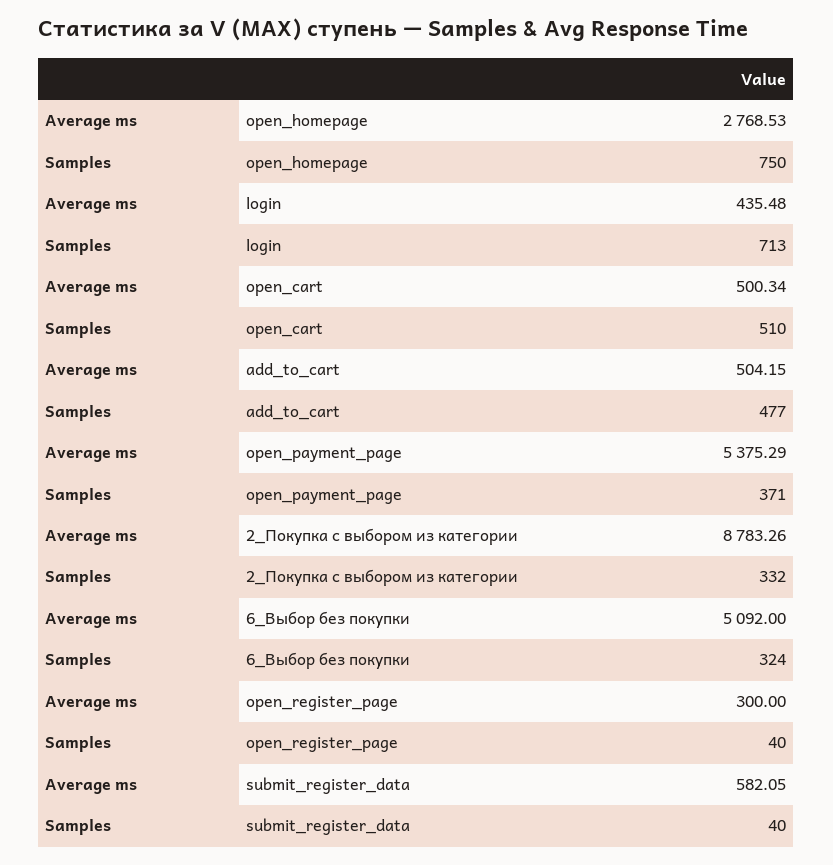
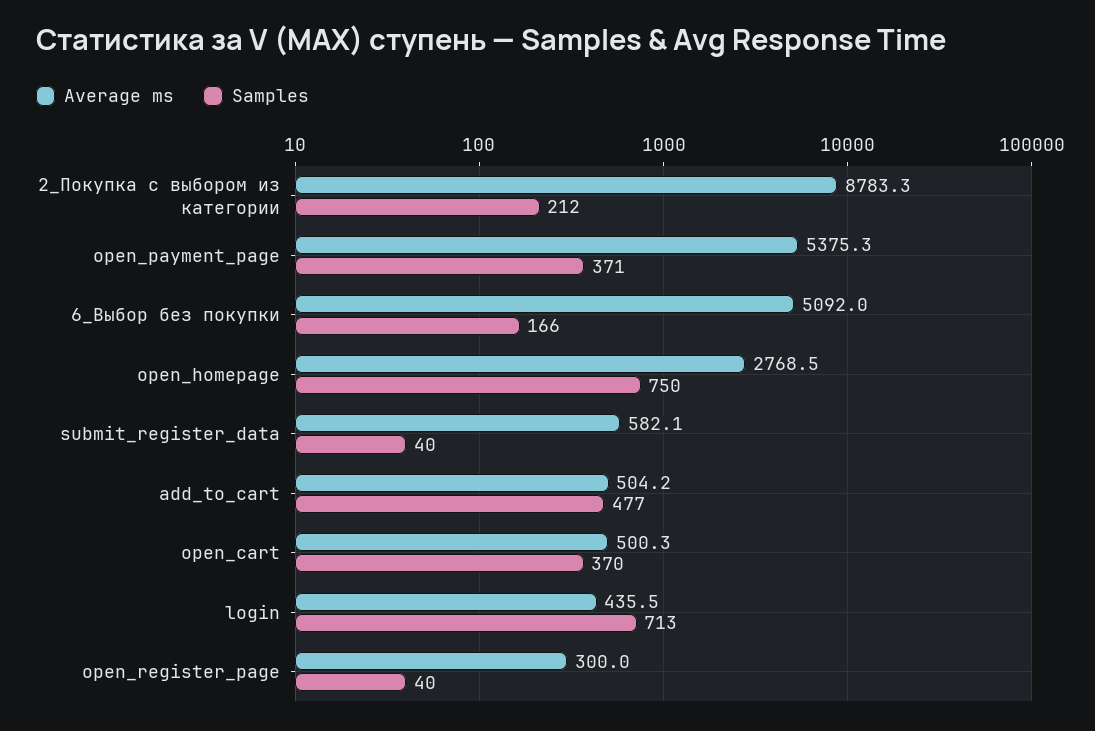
Samples, open_cart: 510 -> 370
Samples, 2_Покупка с выбором из категории: 332 -> 212
Samples, 6_Выбор без покупки: 324 -> 166

